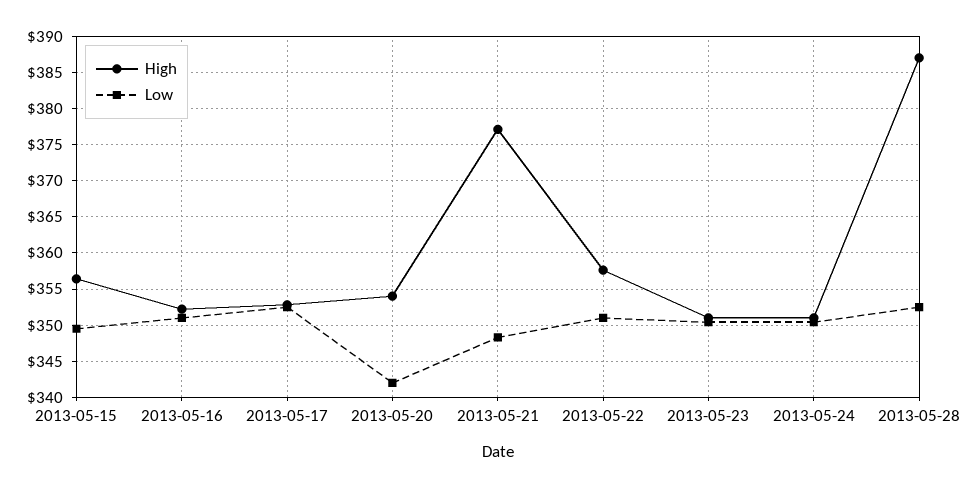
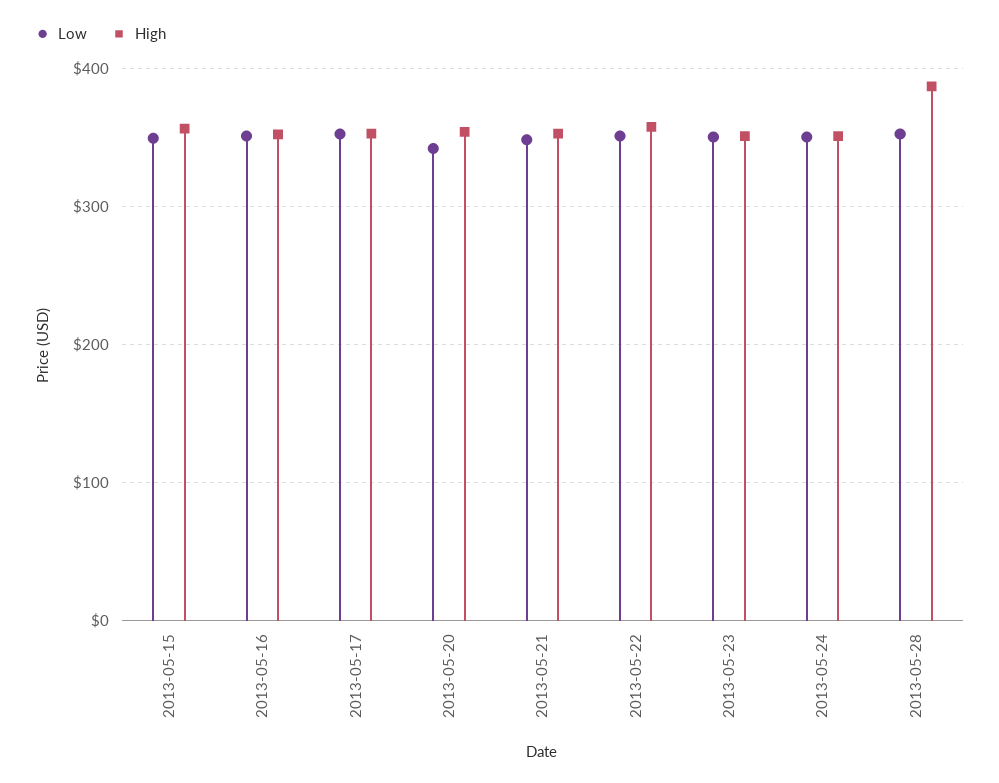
High, 2013-05-21: 377 -> 350

